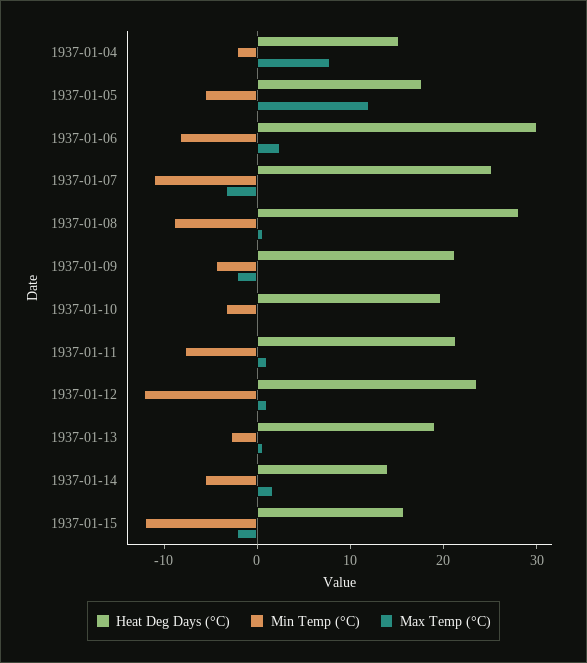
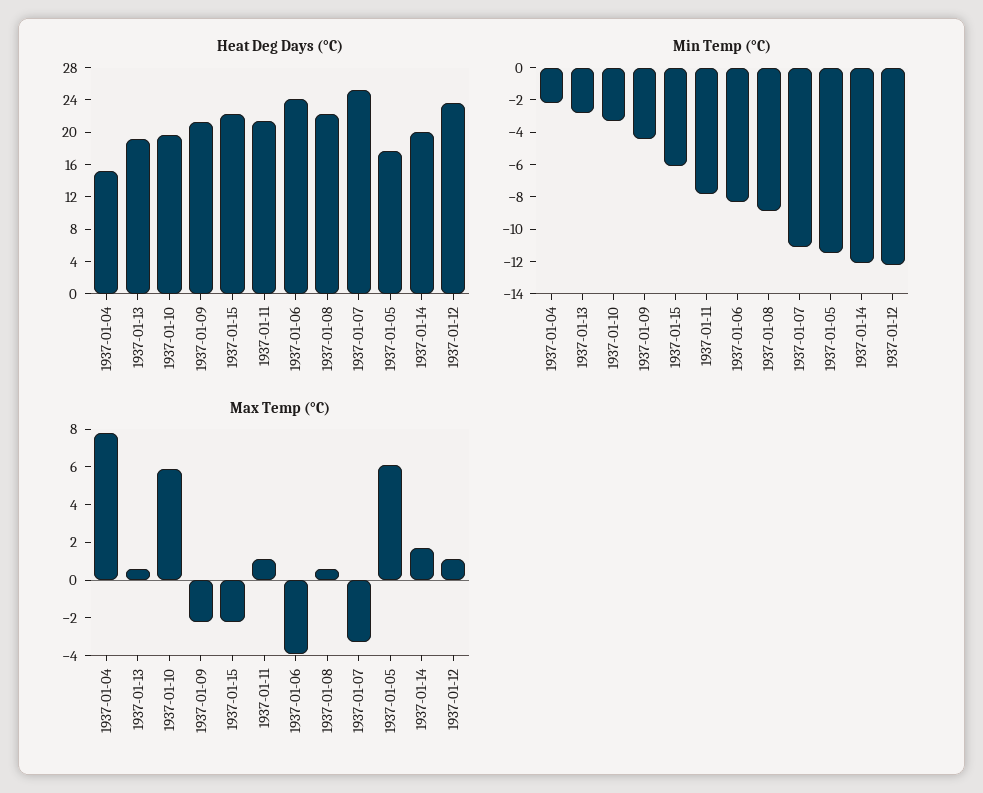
Min Temp (°C), 1937-01-05: -6 -> -11.5
Max Temp (°C), 1937-01-05: 12 -> 6
Heat Deg Days (°C), 1937-01-06: 30 -> 24
Max Temp (°C), 1937-01-06: 2 -> -4
Heat Deg Days (°C), 1937-01-08: 28 -> 22
Max Temp (°C), 1937-01-10: 0 -> 6
Heat Deg Days (°C), 1937-01-14: 14 -> 20
Min Temp (°C), 1937-01-14: -6 -> -12
Heat Deg Days (°C), 1937-01-15: 16 -> 22
Min Temp (°C), 1937-01-15: -12 -> -6

